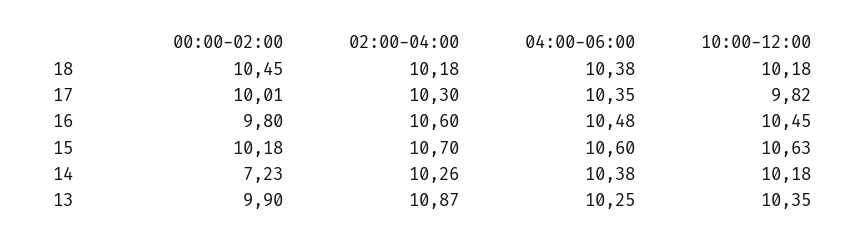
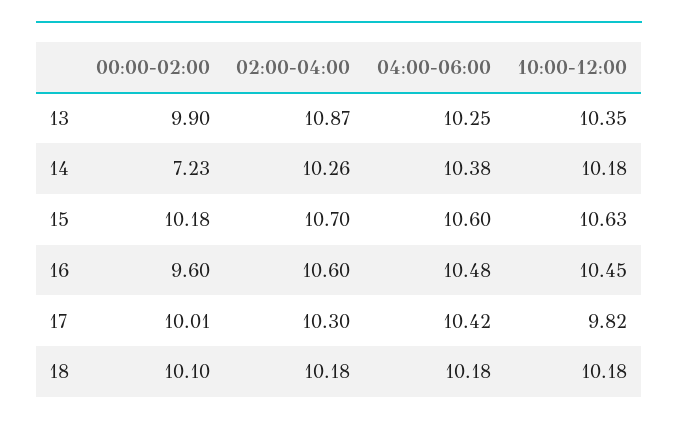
00:00-02:00, 18: 10.45 -> 10.1
04:00-06:00, 18: 10.38 -> 10.18
04:00-06:00, 17: 10.35 -> 10.42
00:00-02:00, 16: 9.8 -> 9.6

